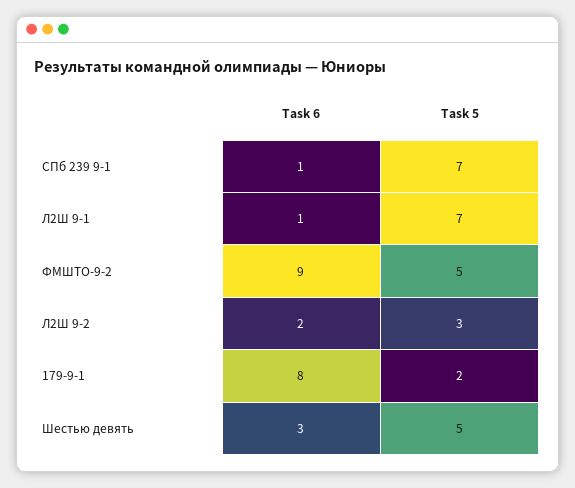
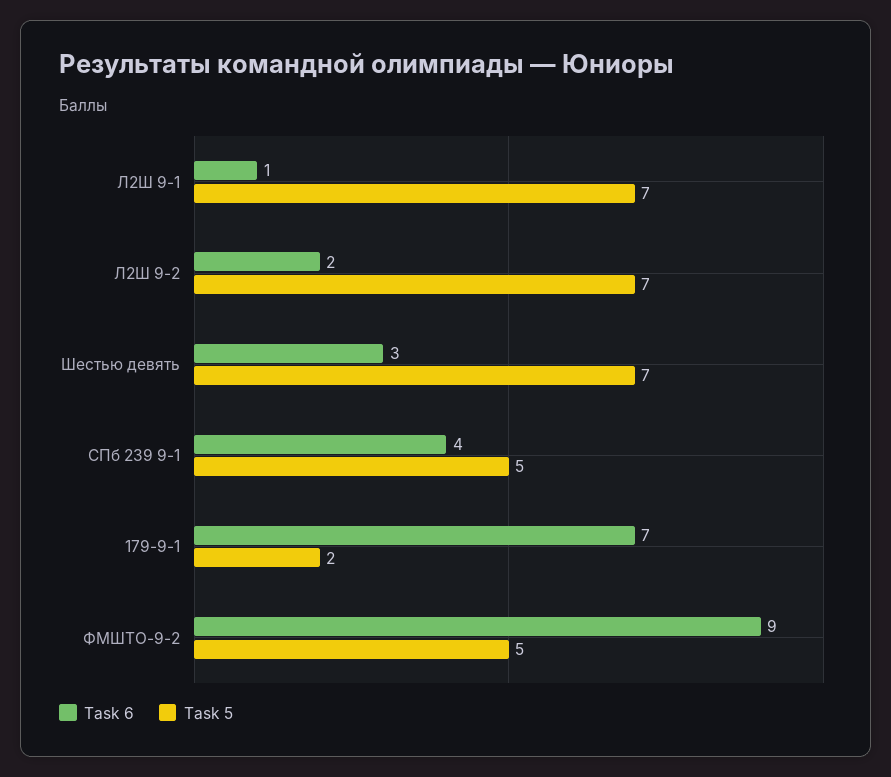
Task 6, СПб 239 9-1: 1 -> 4
Task 5, СПб 239 9-1: 7 -> 5
Task 5, Л2Ш 9-2: 3 -> 7
Task 6, 179-9-1: 8 -> 7
Task 5, Шестью девять: 5 -> 7

